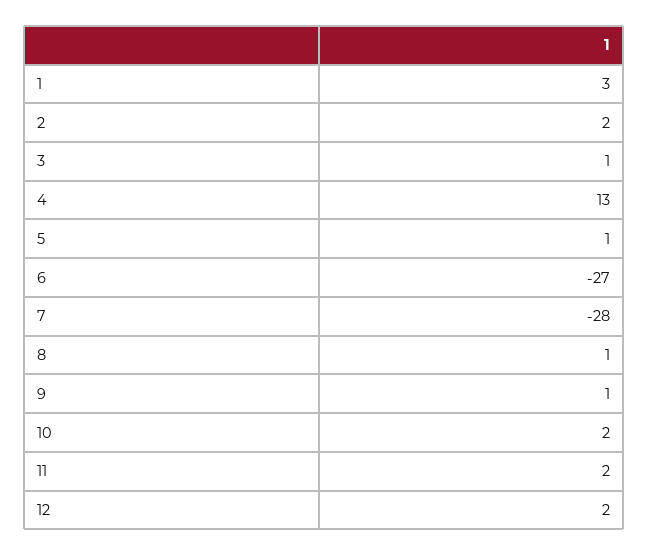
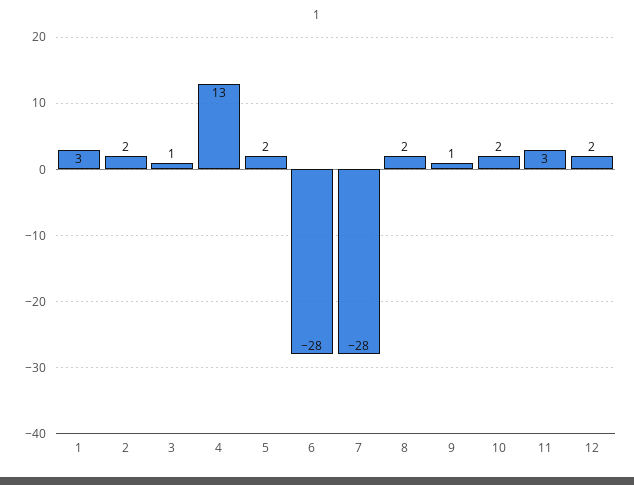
5: 1 -> 2
6: -27 -> -28
8: 1 -> 2
11: 2 -> 3

